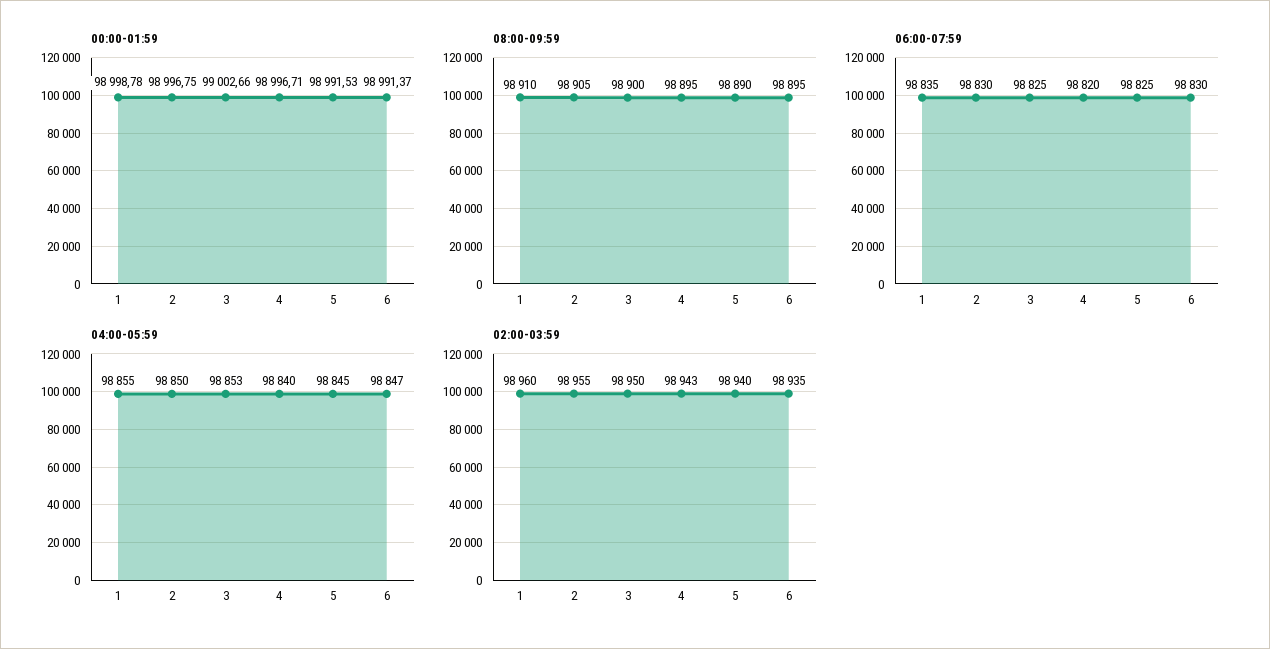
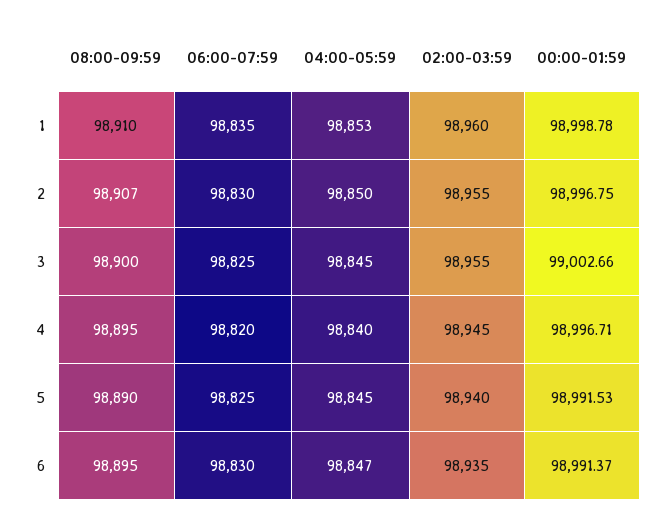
08:00-09:59, 2: 98905 -> 98907
04:00-05:59, 1: 98855 -> 98853
04:00-05:59, 3: 98853 -> 98845
02:00-03:59, 3: 98950 -> 98955
02:00-03:59, 4: 98943 -> 98945

